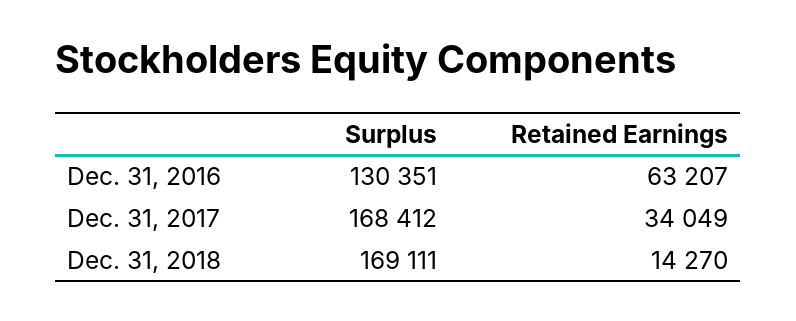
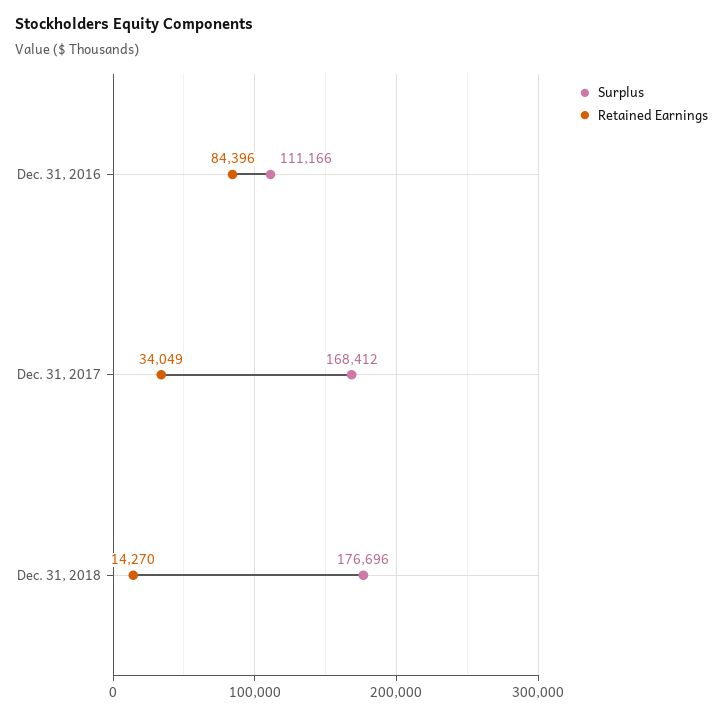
Surplus, Dec. 31, 2016: 130351 -> 111166
Retained Earnings, Dec. 31, 2016: 63207 -> 84396
Surplus, Dec. 31, 2018: 169111 -> 176696

